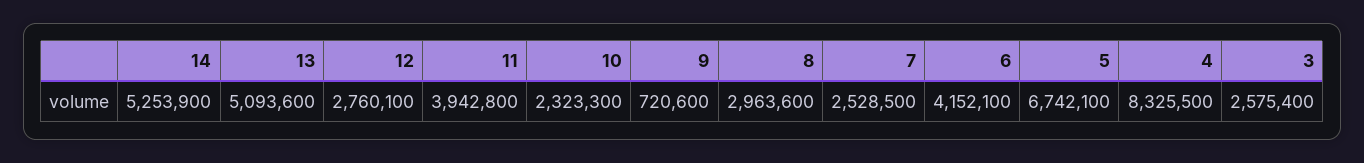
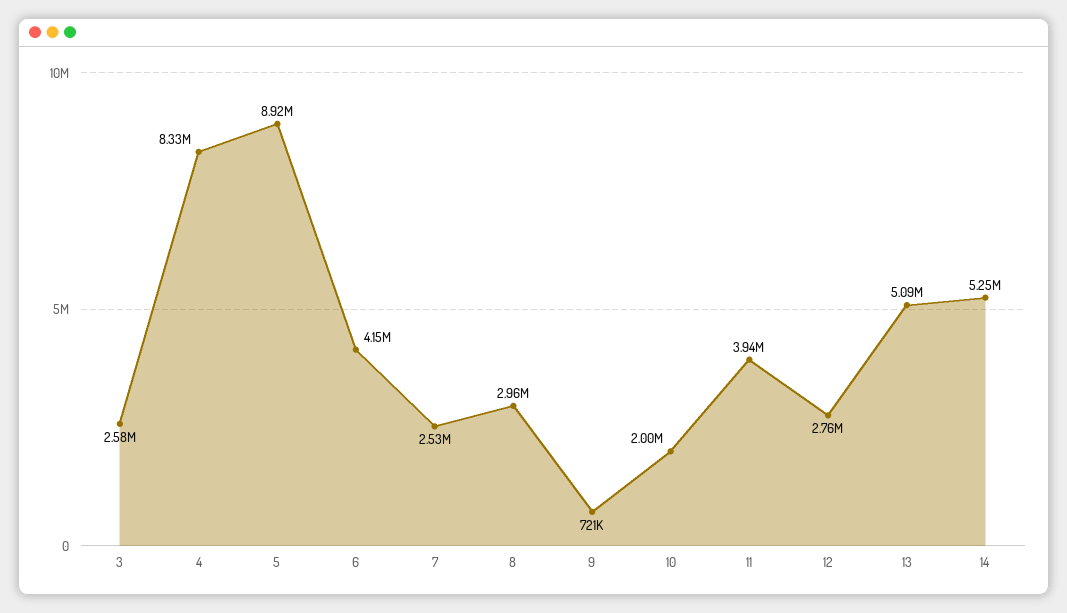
10: 2323300 -> 2000000
5: 6742100 -> 8920000

